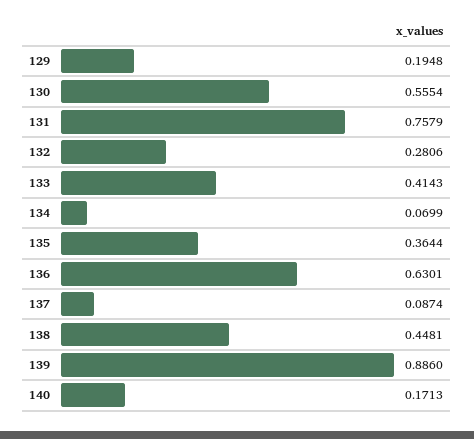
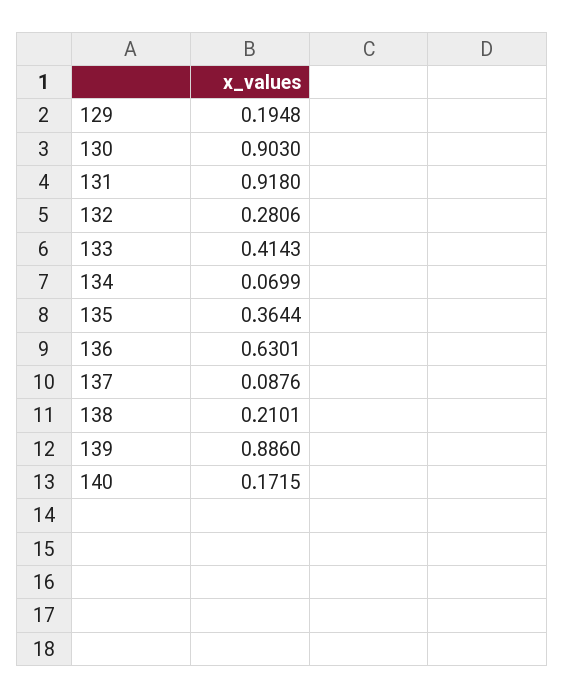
130: 0.5554 -> 0.903
131: 0.7579 -> 0.918
137: 0.0874 -> 0.0876
138: 0.4481 -> 0.2101
140: 0.1713 -> 0.1715

